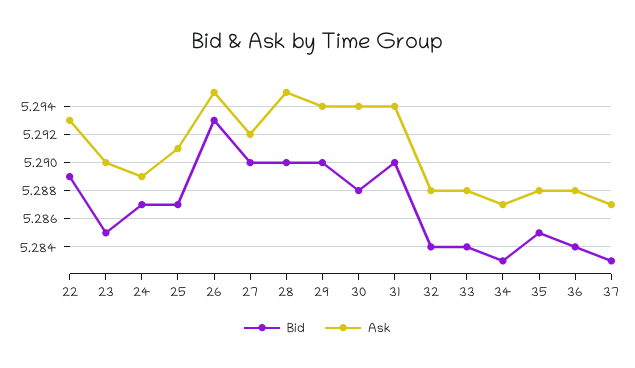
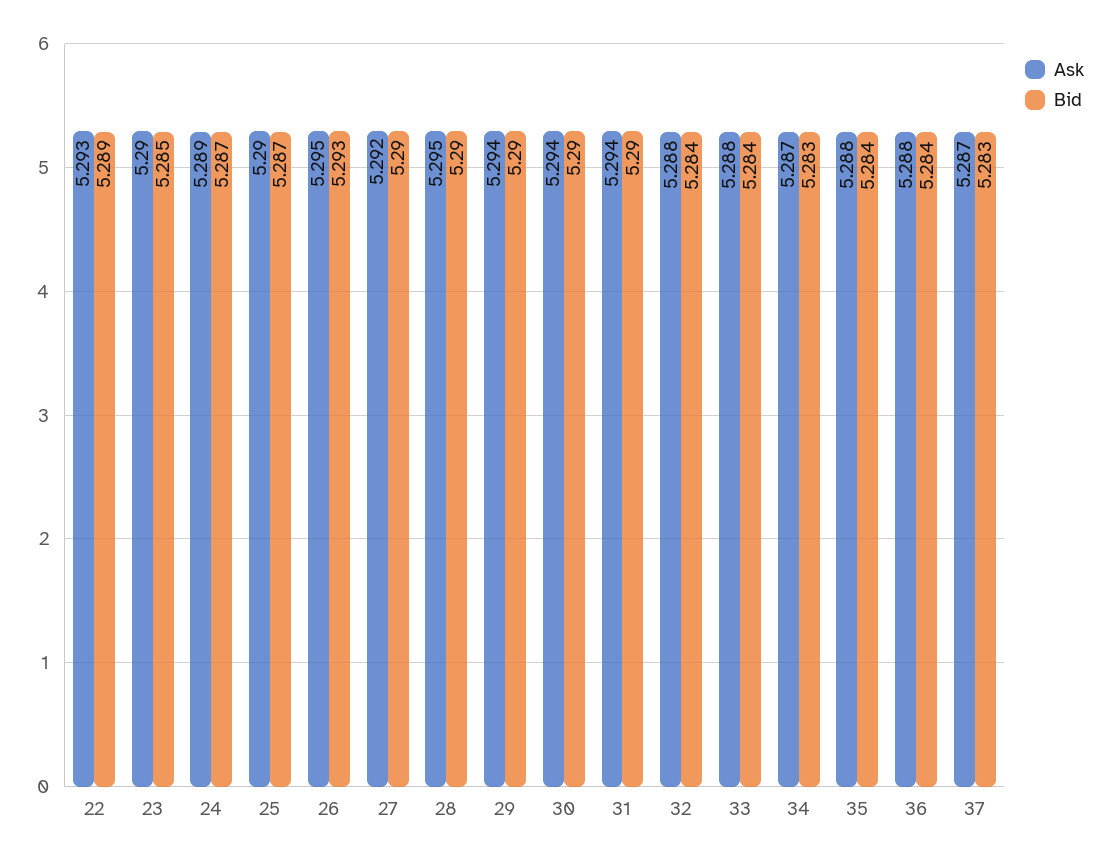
Ask, 25: 5.291 -> 5.29
Bid, 30: 5.288 -> 5.29
Bid, 35: 5.285 -> 5.284

